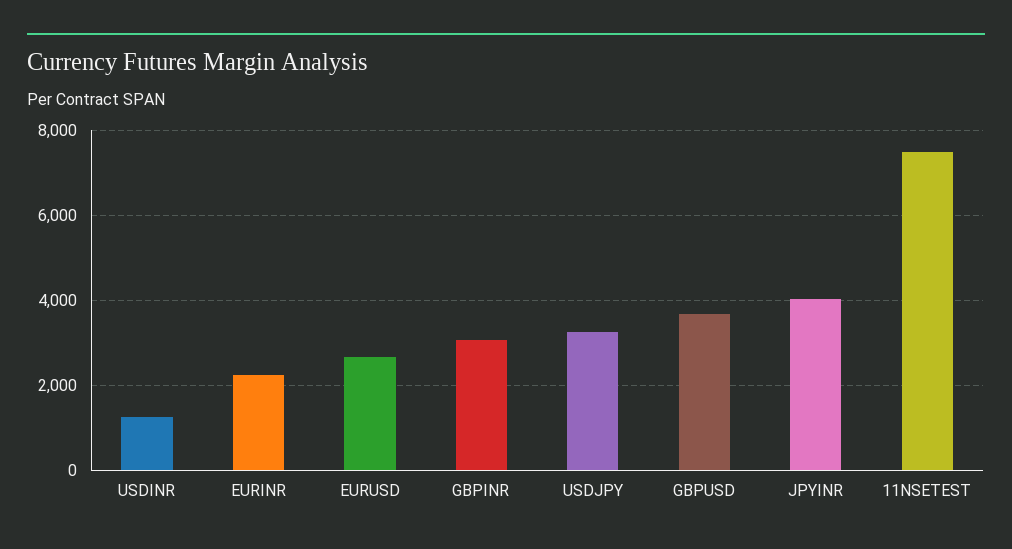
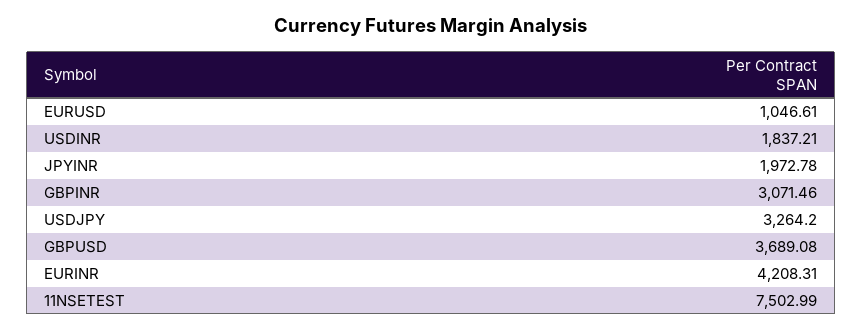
USDINR: 1200 -> 1837.21
EURINR: 2200 -> 4208.31
EURUSD: 2600 -> 1046.61
JPYINR: 4000 -> 1972.78

